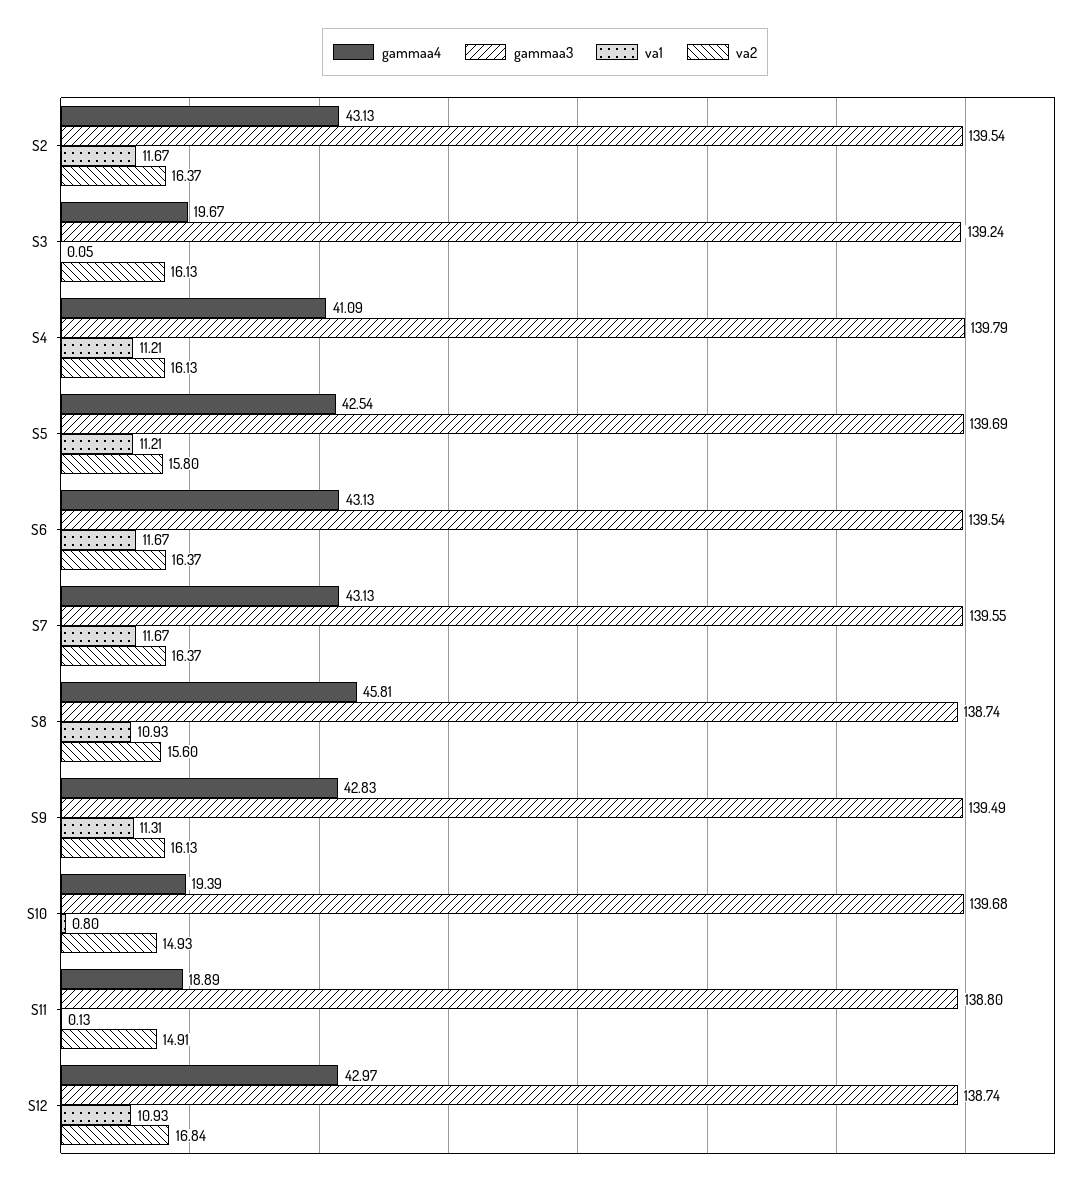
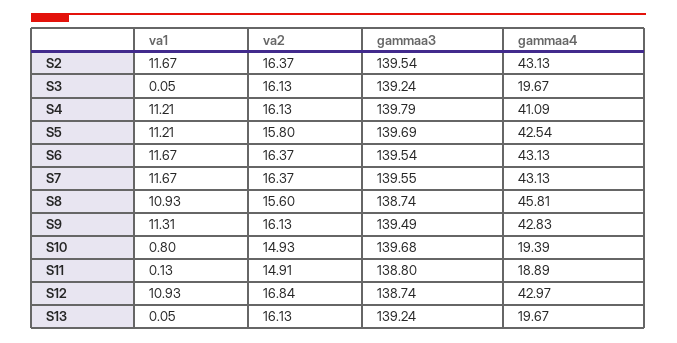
va1, S13: none -> 0.05
va2, S13: none -> 16.13
gammaa3, S13: none -> 139.24
gammaa4, S13: none -> 19.67

